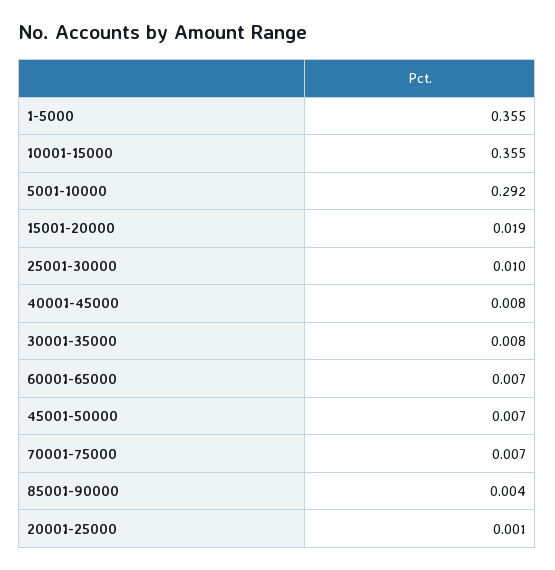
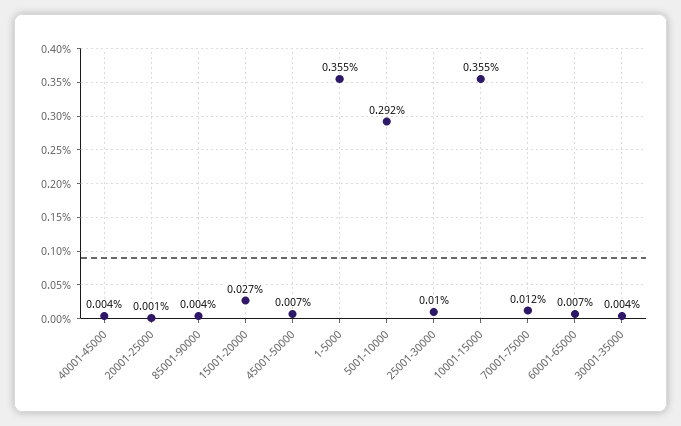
15001-20000: 0.019 -> 0.027
40001-45000: 0.008 -> 0.004
30001-35000: 0.008 -> 0.004
70001-75000: 0.007 -> 0.012

